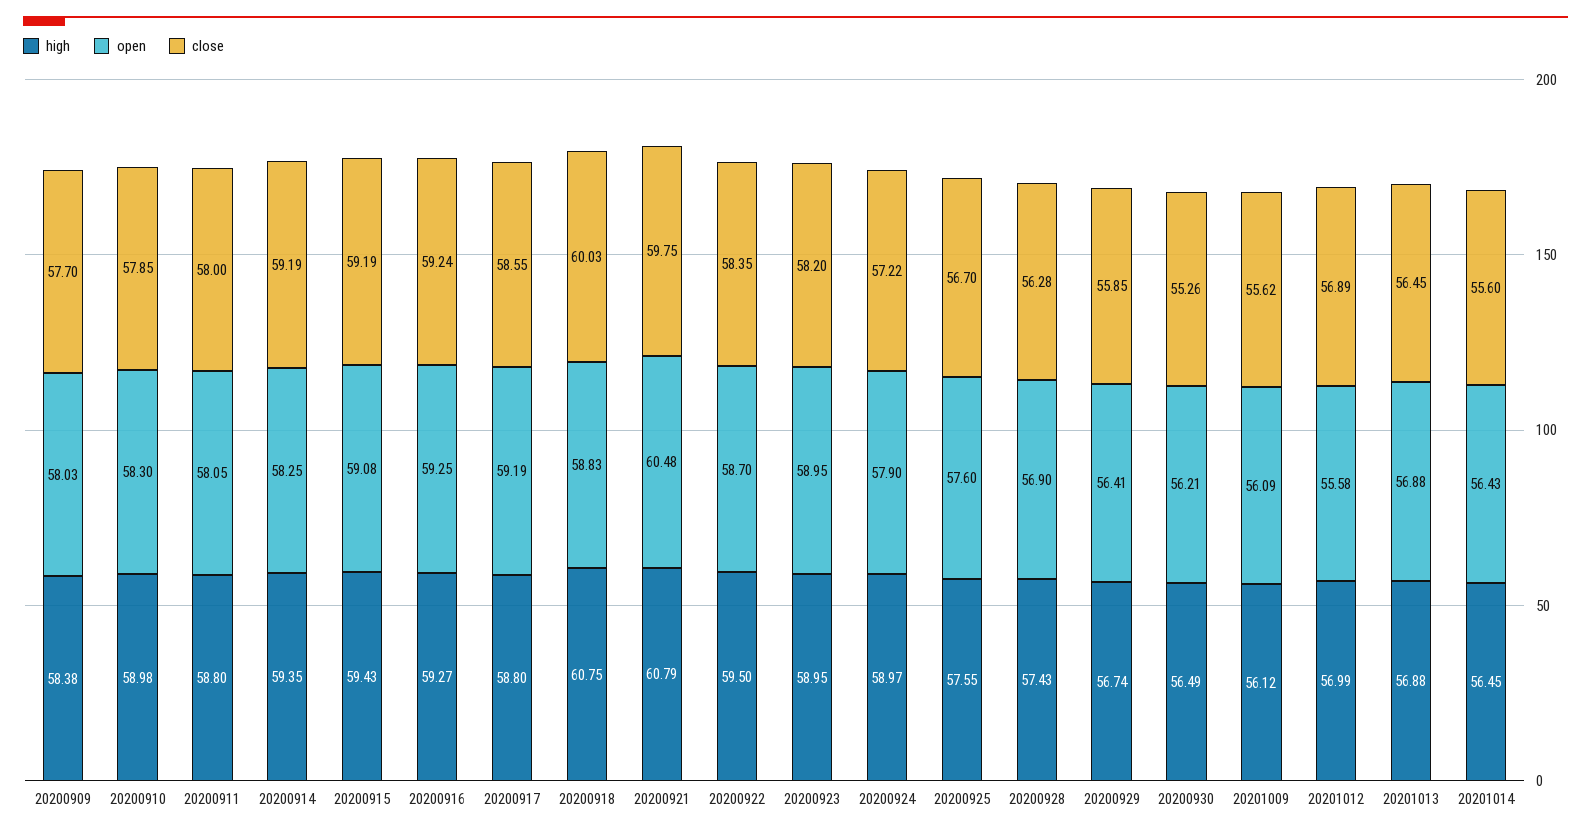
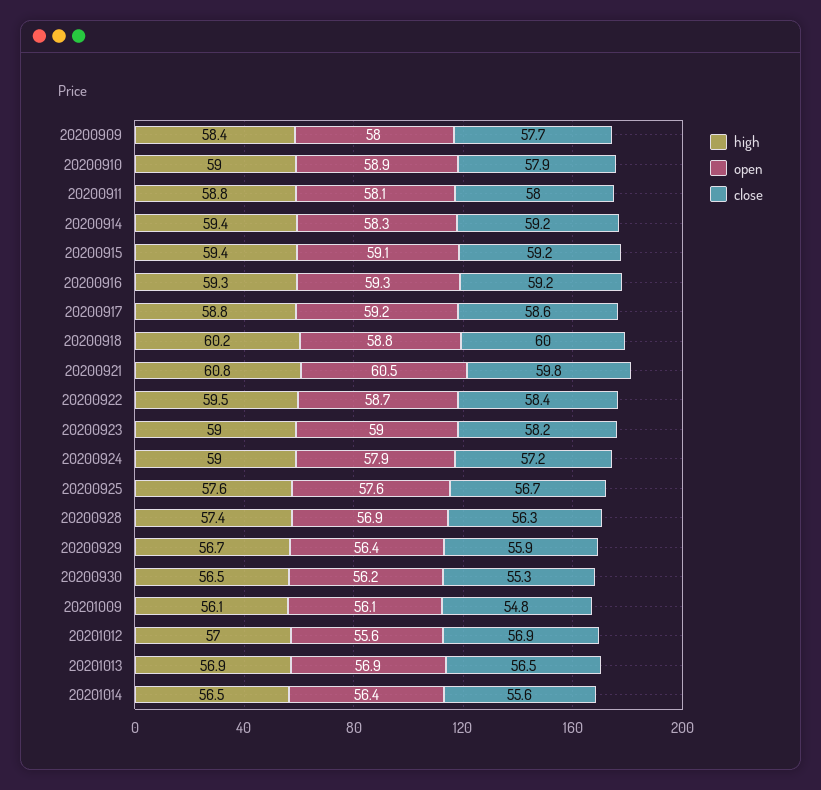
open, 20200910: 58.3 -> 58.9
high, 20200918: 60.75 -> 60.2
close, 20201009: 55.62 -> 54.8

